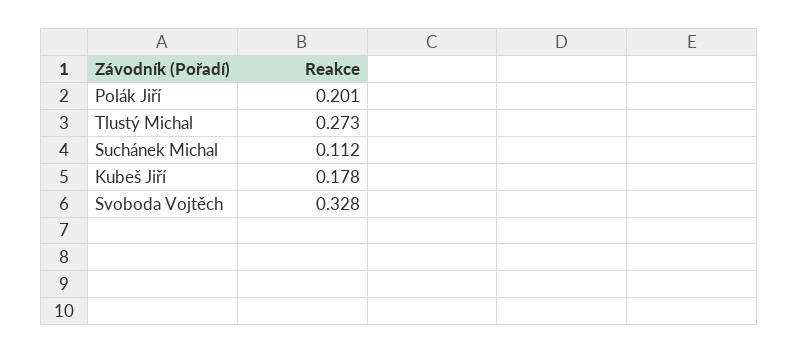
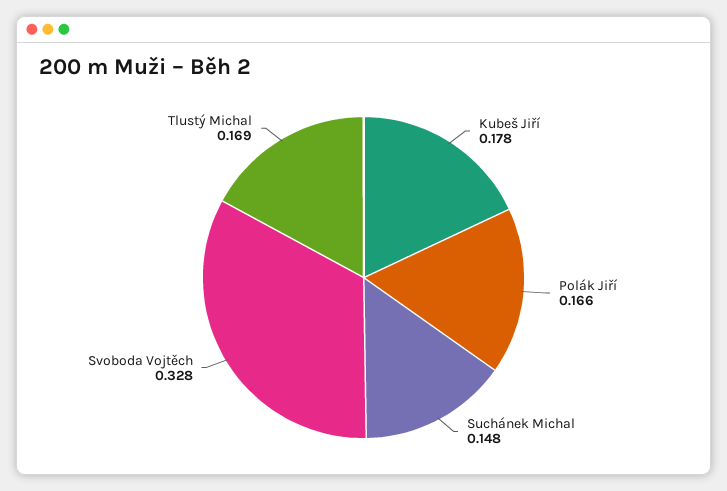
Polák Jiří: 0.201 -> 0.166
Tlustý Michal: 0.273 -> 0.169
Suchánek Michal: 0.112 -> 0.148

